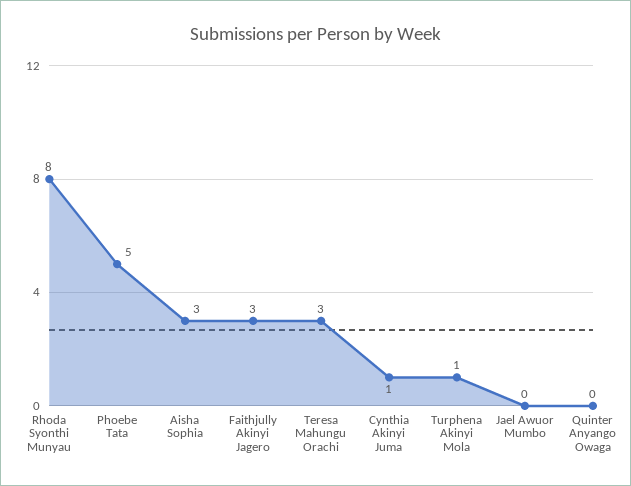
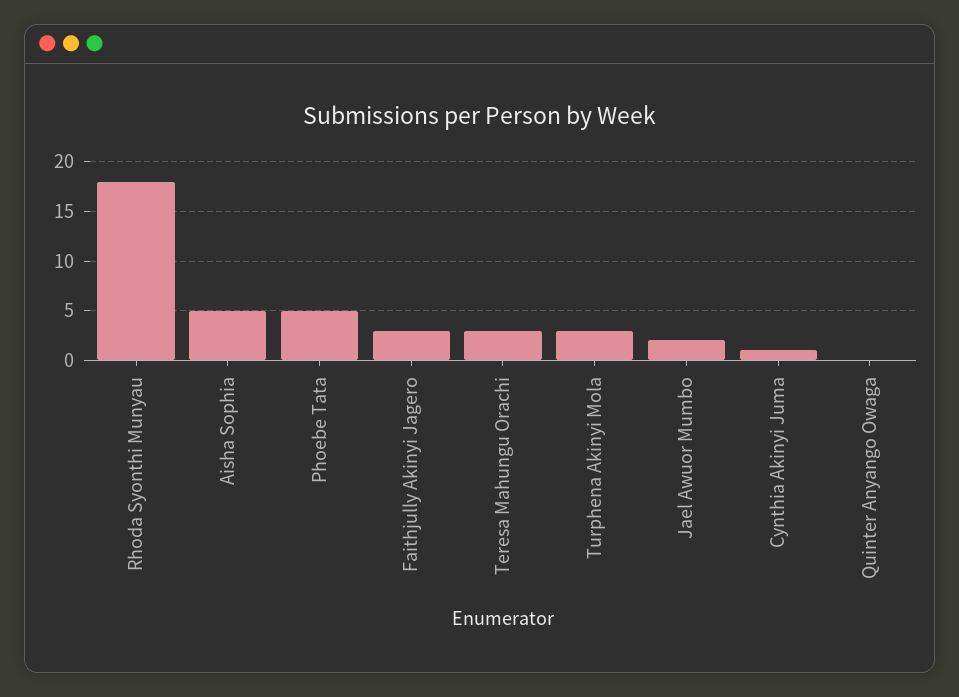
Rhoda Syonthi Munyau: 8 -> 18
Aisha Sophia: 3 -> 5
Turphena Akinyi Mola: 1 -> 3
Jael Awuor Mumbo: 0 -> 2

